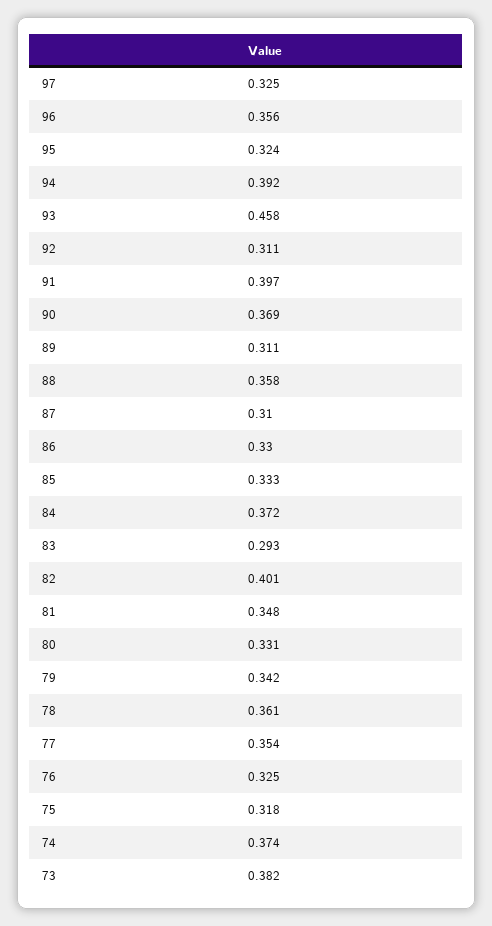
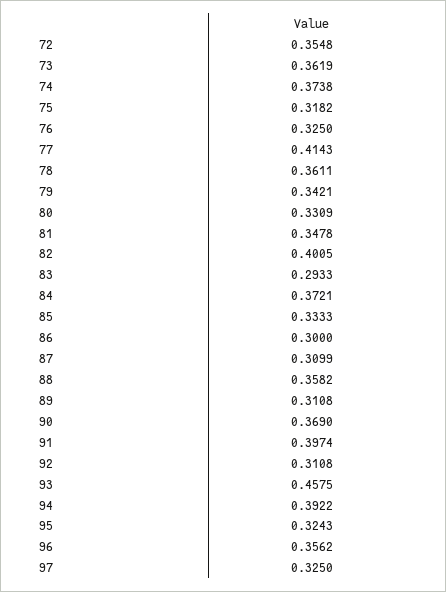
86: 0.33 -> 0.3
77: 0.354 -> 0.4143
73: 0.382 -> 0.3619
72: none -> 0.3548

